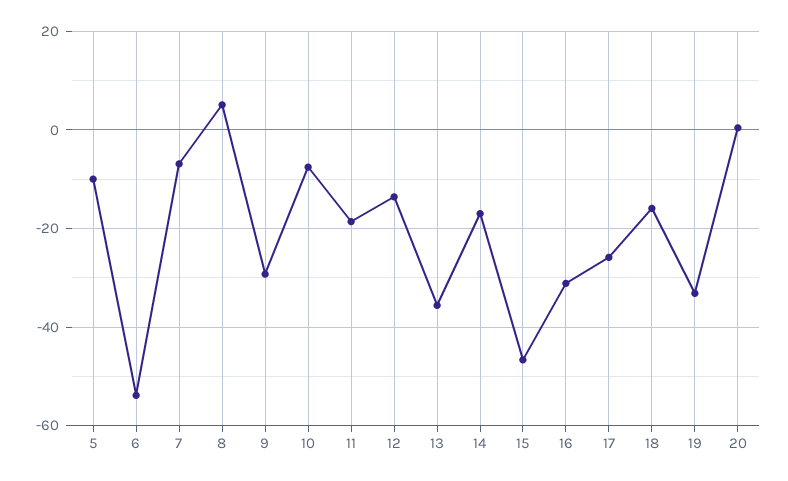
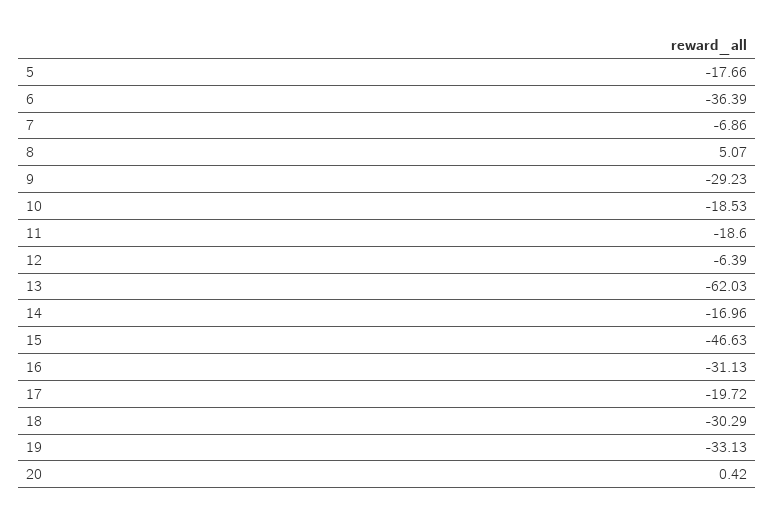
5: -10 -> -17.66
6: -54 -> -36.39
10: -8 -> -18.53
12: -14 -> -6.39
13: -36 -> -62.03
17: -26 -> -19.72
18: -16 -> -30.29

